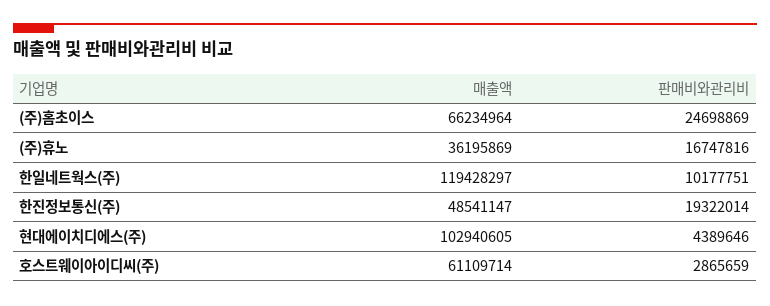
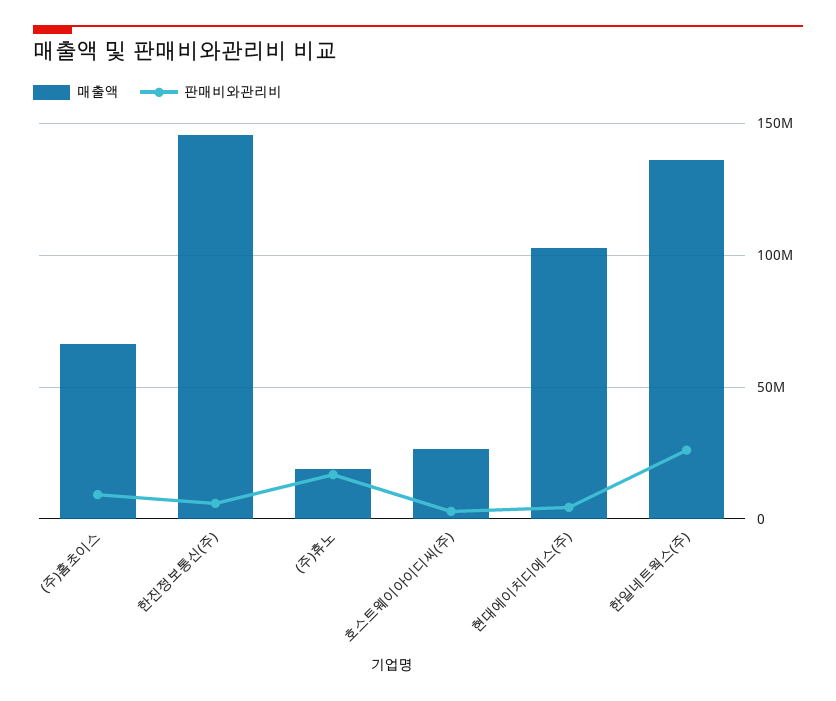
판매비와관리비, (주)홈초이스: 24698869 -> 10000000
매출액, (주)휴노: 36195869 -> 20000000
매출액, 한일네트웍스(주): 119428297 -> 135000000
판매비와관리비, 한일네트웍스(주): 10177751 -> 25000000
매출액, 한진정보통신(주): 48541147 -> 145000000
판매비와관리비, 한진정보통신(주): 19322014 -> 5000000
매출액, 호스트웨이아이디씨(주): 61109714 -> 25000000

